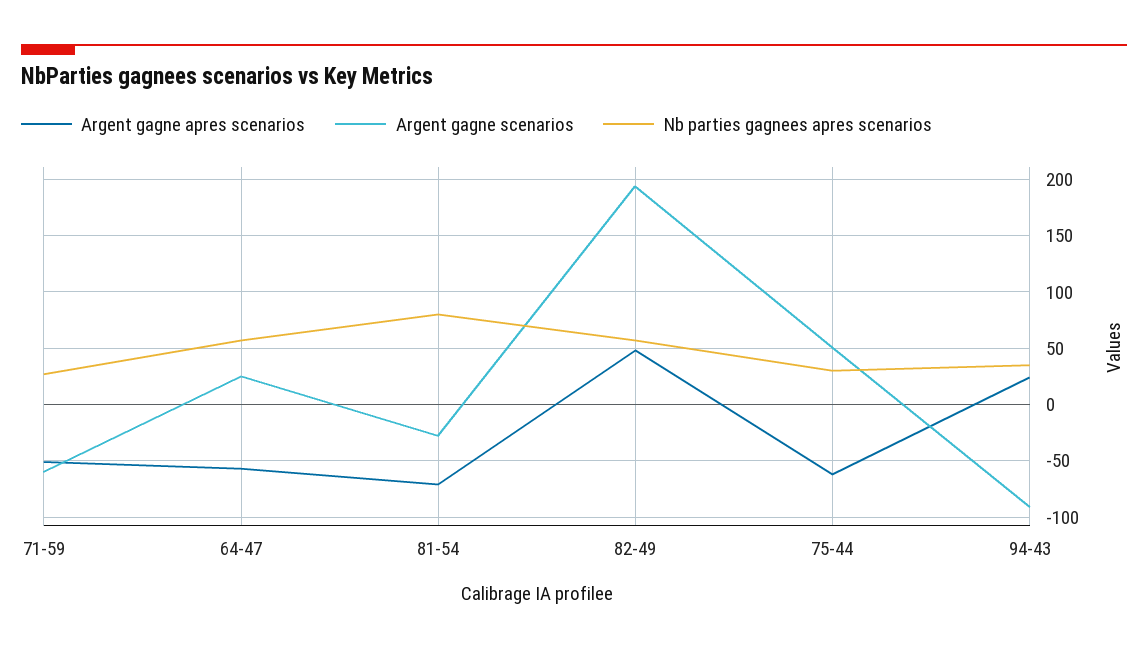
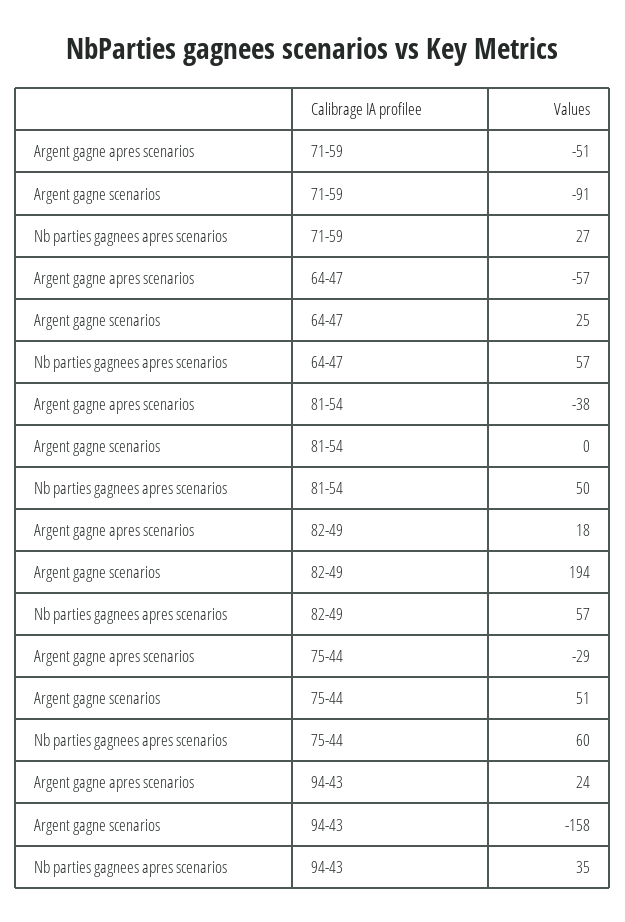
Argent gagne scenarios, 71-59: -60 -> -91
Argent gagne apres scenarios, 81-54: -70 -> -38
Argent gagne scenarios, 81-54: -30 -> 0
Nb parties gagnees apres scenarios, 81-54: 80 -> 50
Argent gagne apres scenarios, 82-49: 50 -> 18
Argent gagne apres scenarios, 75-44: -60 -> -29
Nb parties gagnees apres scenarios, 75-44: 30 -> 60
Argent gagne scenarios, 94-43: -90 -> -158

